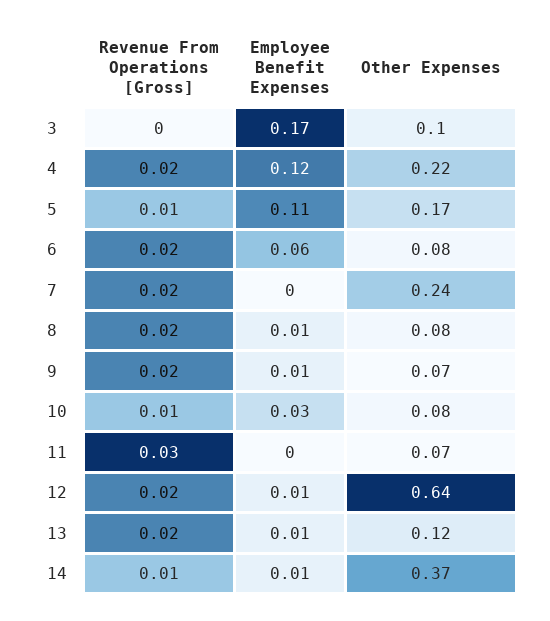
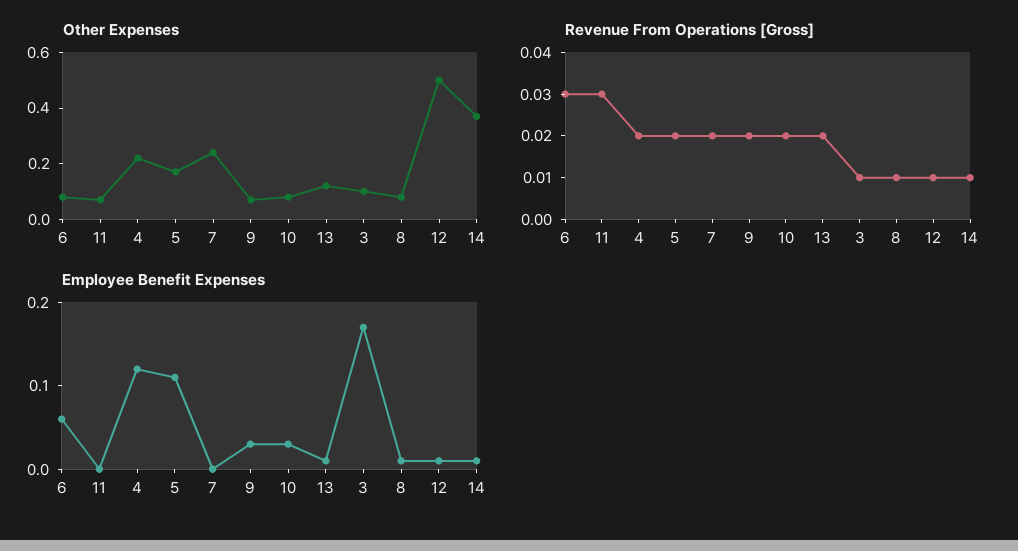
Revenue From Operations [Gross], 3: 0 -> 0.01
Revenue From Operations [Gross], 5: 0.01 -> 0.02
Revenue From Operations [Gross], 6: 0.02 -> 0.03
Revenue From Operations [Gross], 8: 0.02 -> 0.01
Employee Benefit Expenses, 9: 0.01 -> 0.03
Revenue From Operations [Gross], 10: 0.01 -> 0.02
Revenue From Operations [Gross], 12: 0.02 -> 0.01
Other Expenses, 12: 0.64 -> 0.5

